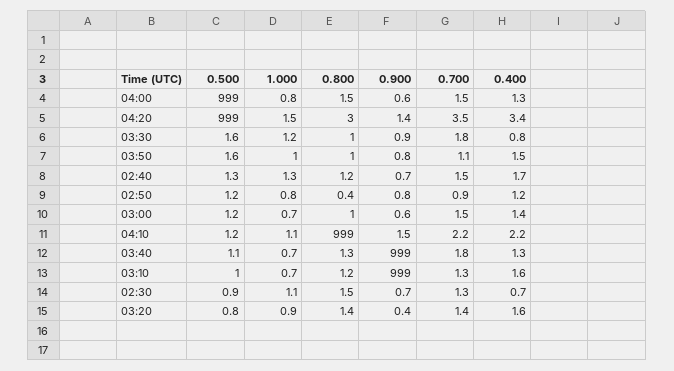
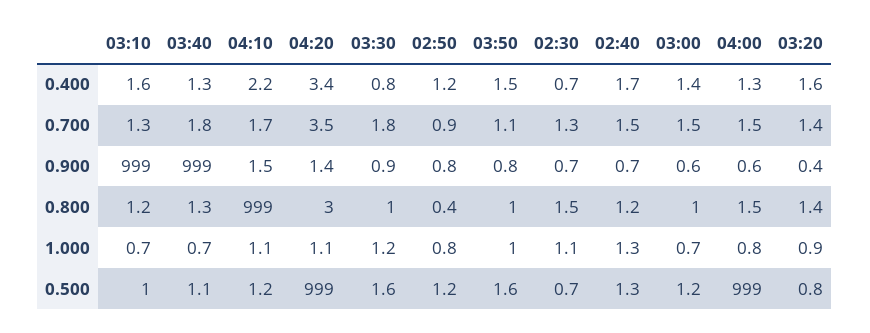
1.000, 04:20: 1.5 -> 1.1
0.700, 04:10: 2.2 -> 1.7
0.500, 02:30: 0.9 -> 0.7

